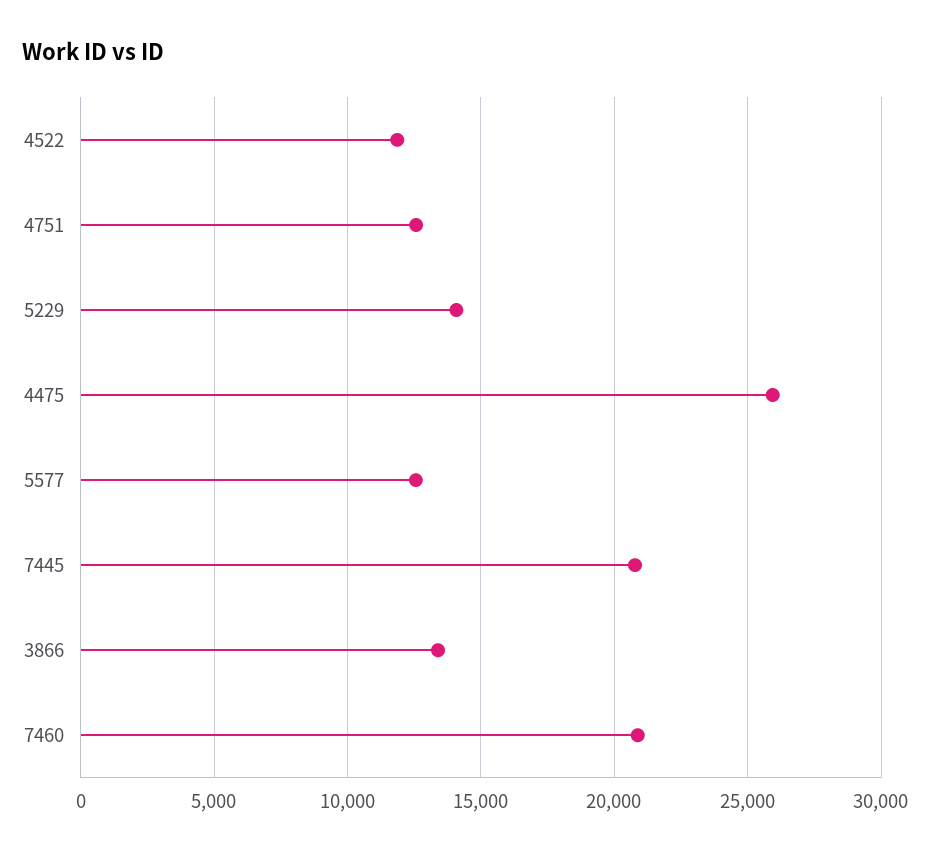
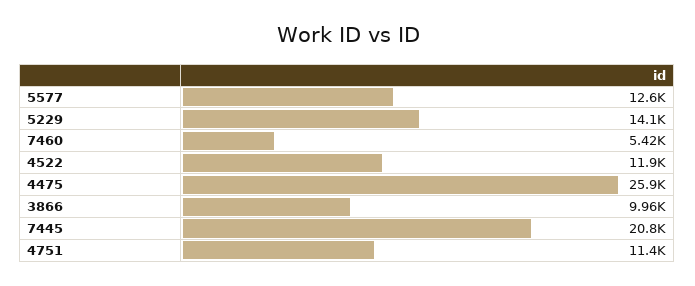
4751: 12500 -> 11400
3866: 13500 -> 9960
7460: 21000 -> 5420

